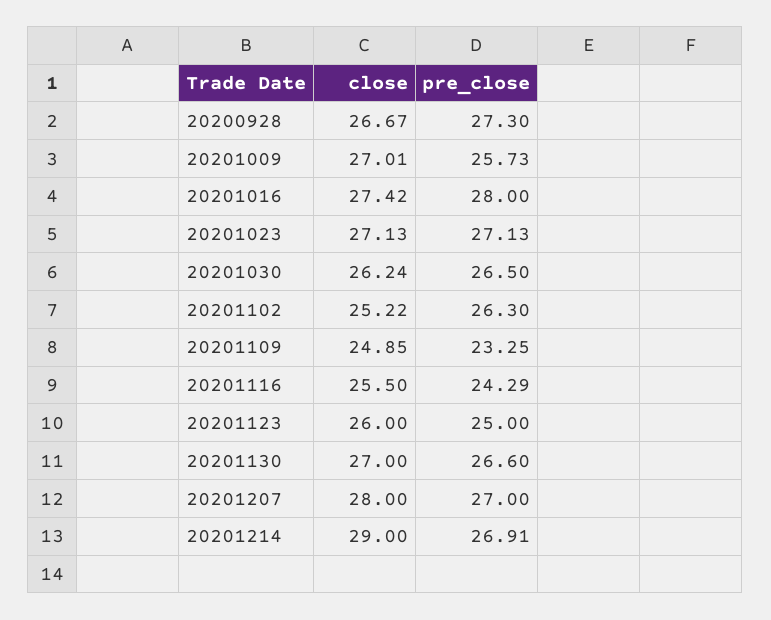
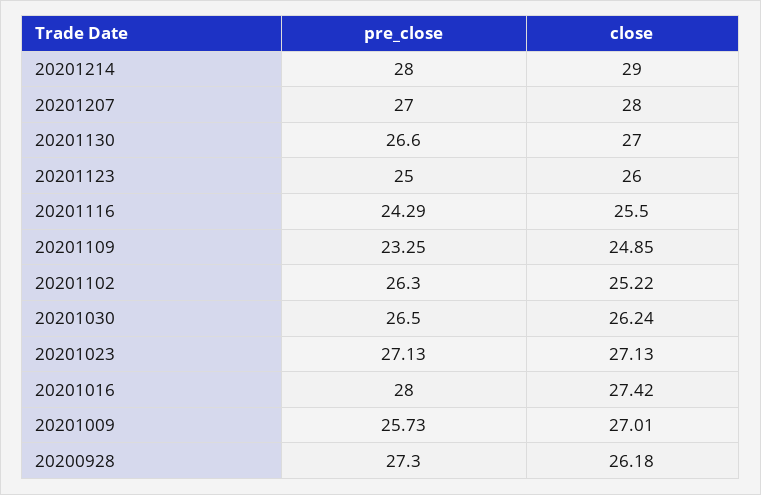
close, 20200928: 26.67 -> 26.18
pre_close, 20201214: 26.91 -> 28

